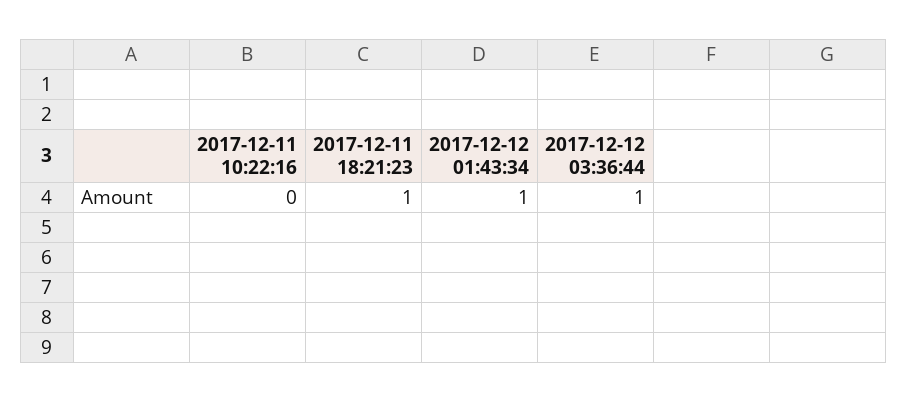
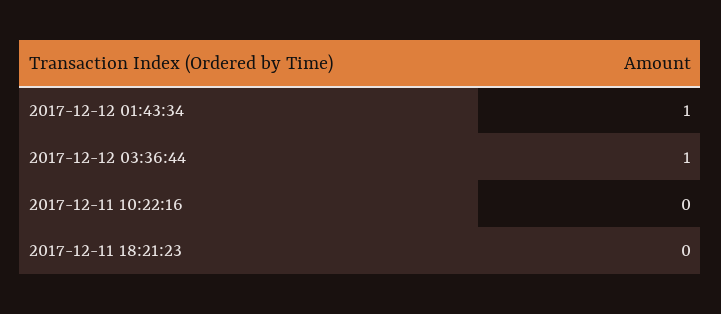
2017-12-11 18:21:23: 1 -> 0

